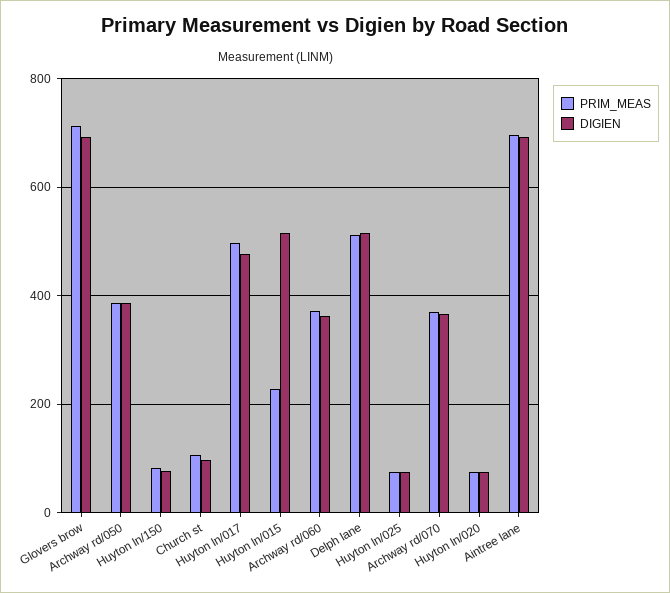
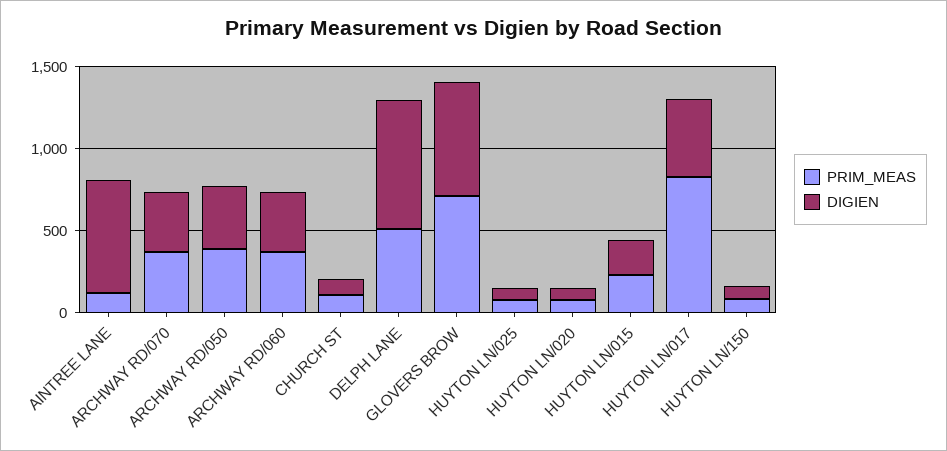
PRIM_MEAS, Huyton ln/017: 500 -> 800
DIGIEN, Huyton ln/015: 520 -> 200
DIGIEN, Delph lane: 520 -> 800
PRIM_MEAS, Aintree lane: 700 -> 100

